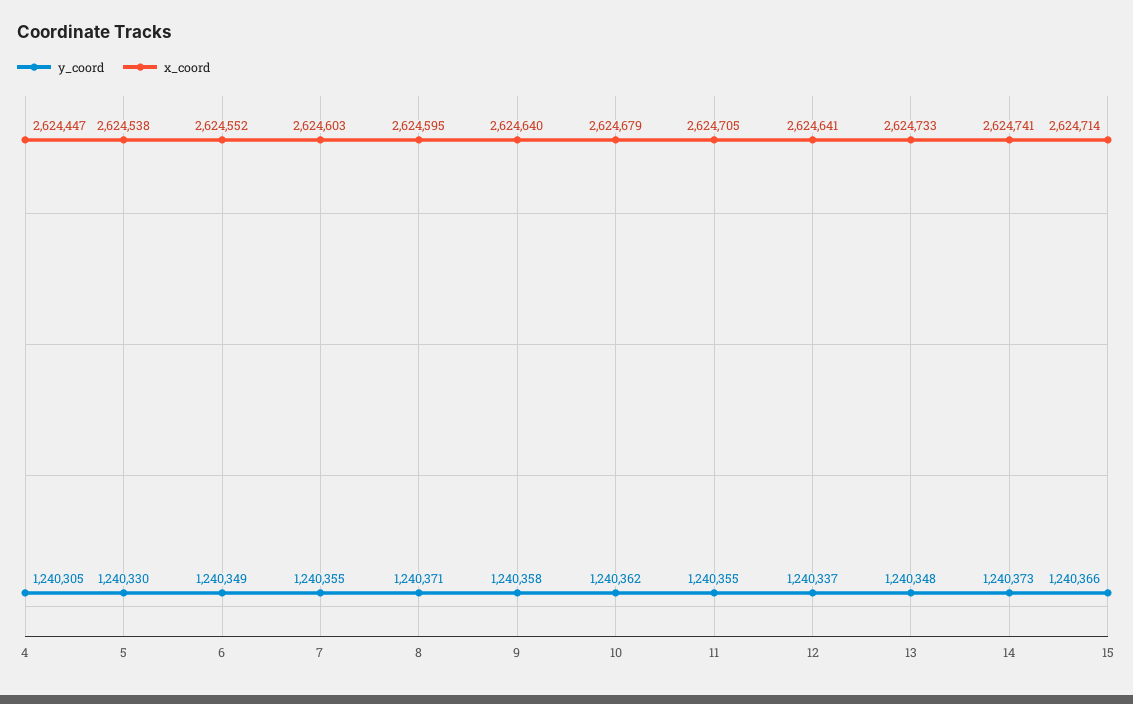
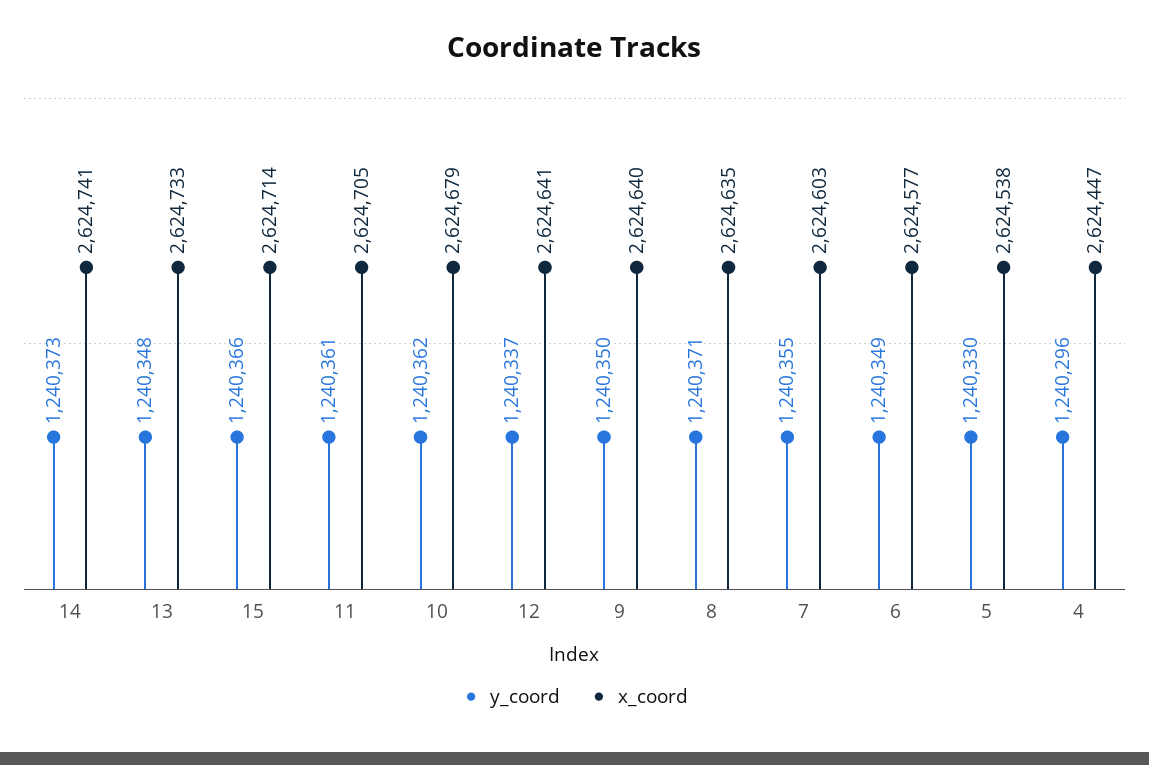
y_coord, 4: 1240305 -> 1240296
x_coord, 6: 2624552 -> 2624577
x_coord, 8: 2624595 -> 2624635
y_coord, 9: 1240358 -> 1240350
y_coord, 11: 1240355 -> 1240361

